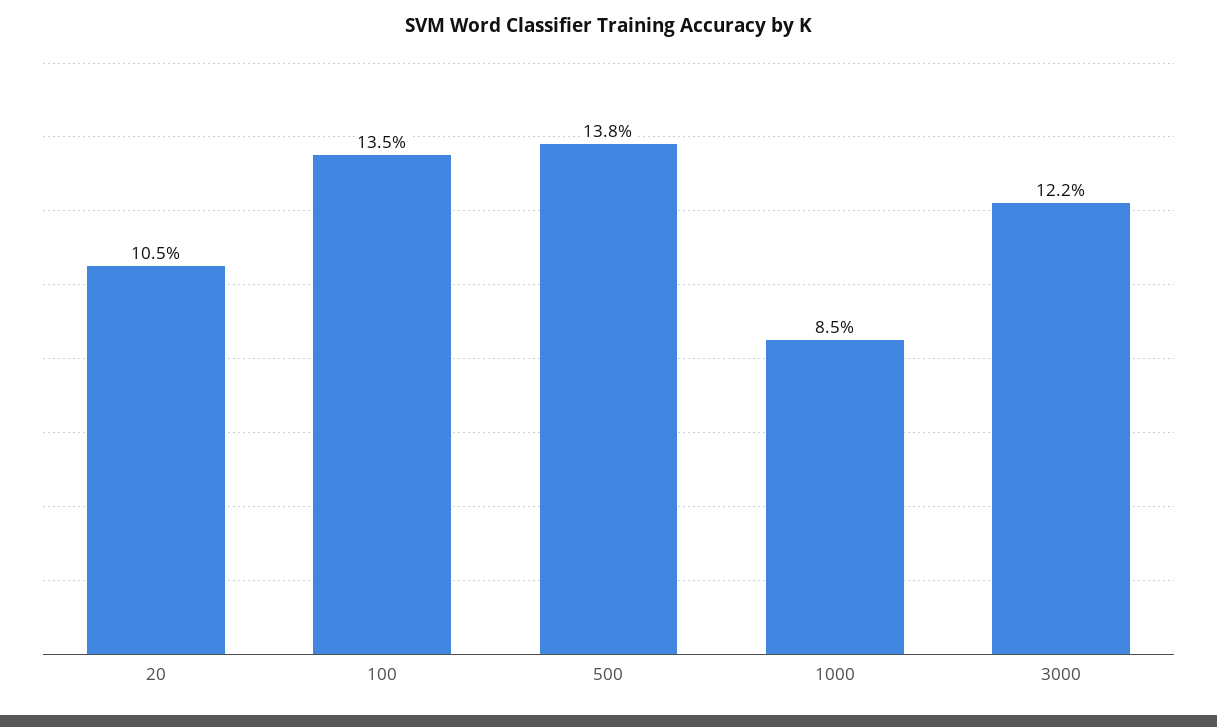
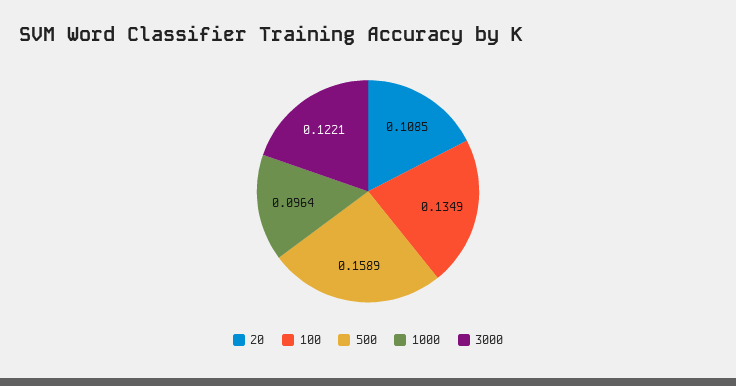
20: 0.105 -> 0.1085
500: 0.138 -> 0.1589
1000: 0.085 -> 0.0964

